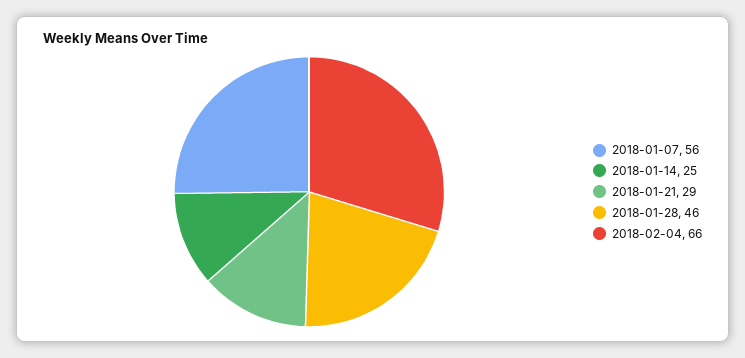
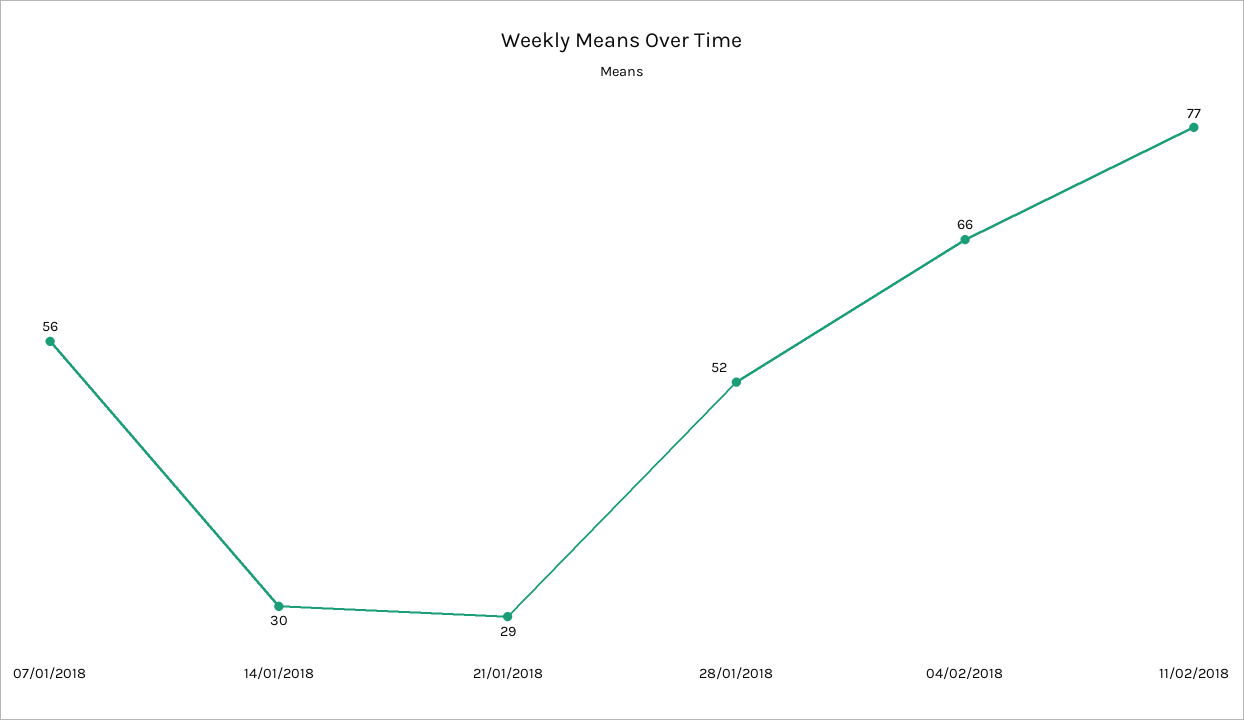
2018-01-14: 25 -> 30
2018-01-28: 46 -> 52
11/02/2018: none -> 77

